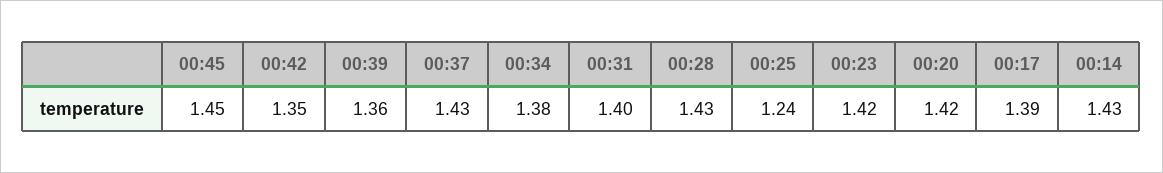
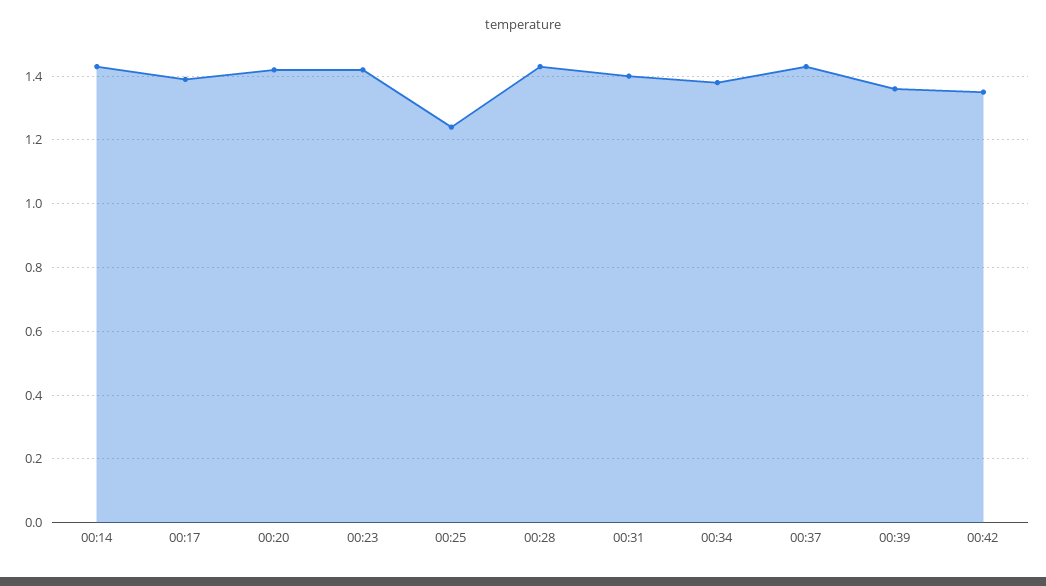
00:45: 1.45 -> none

